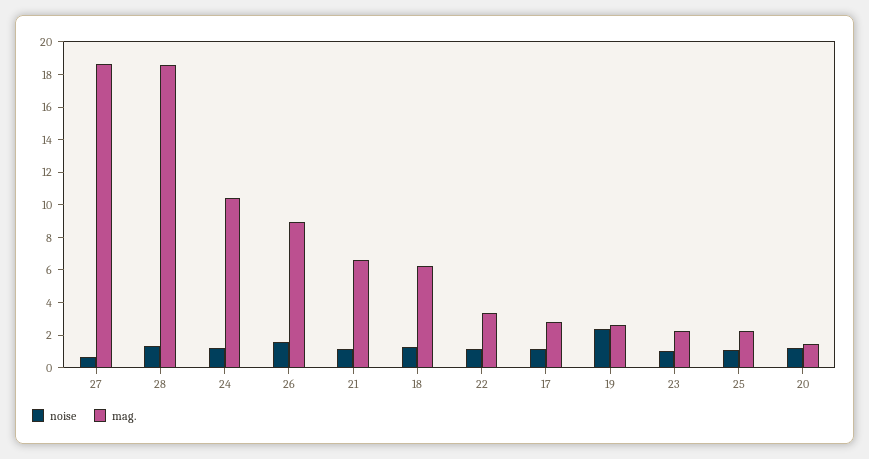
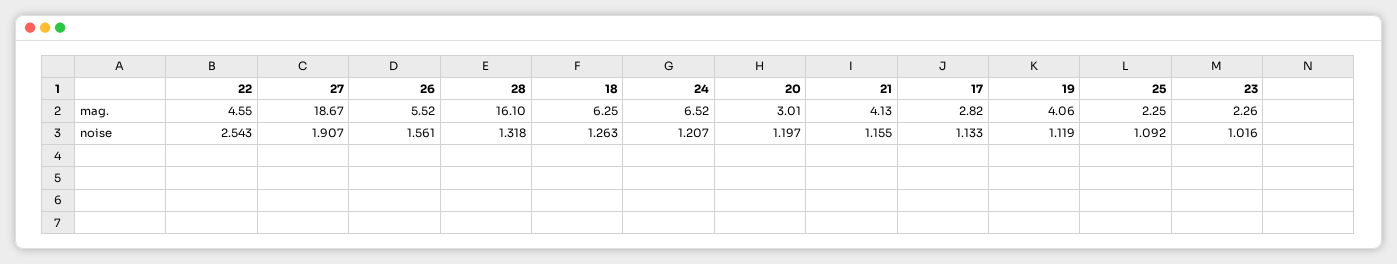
noise, 27: 0.5 -> 1.907
mag., 28: 18.5 -> 16.1
mag., 24: 10.5 -> 6.52
mag., 26: 9 -> 5.52
mag., 21: 6.5 -> 4.13
noise, 22: 1 -> 2.543
mag., 22: 3.5 -> 4.55
noise, 19: 2.5 -> 1.119
mag., 19: 2.5 -> 4.06
mag., 20: 1.5 -> 3.01

